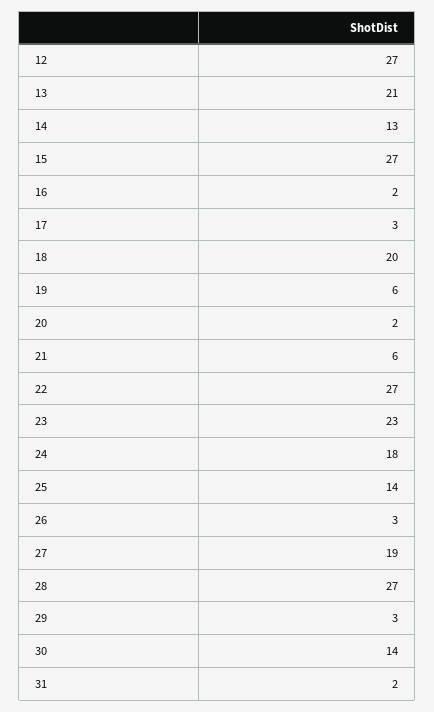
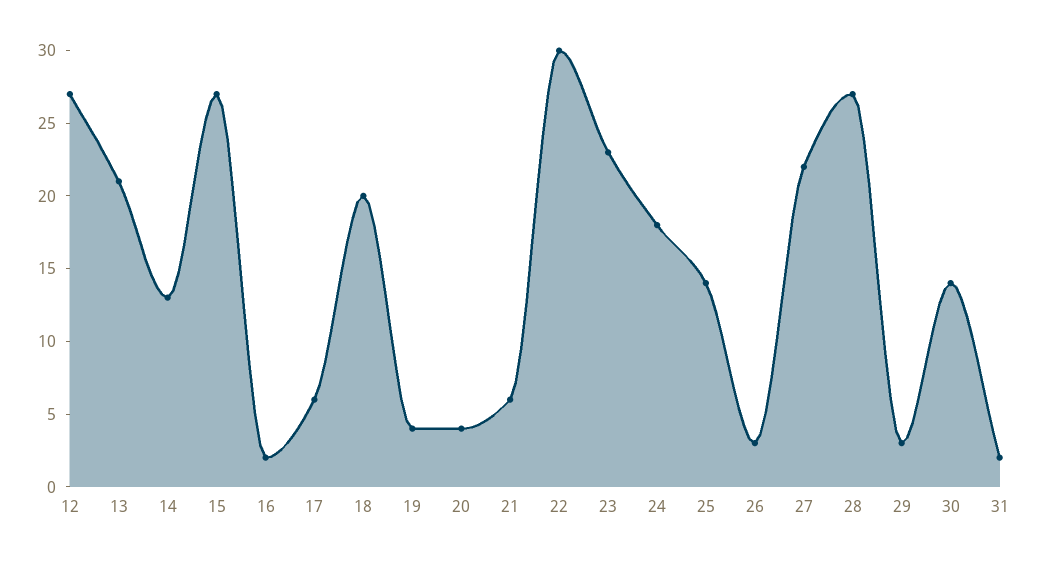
17: 3 -> 6
19: 6 -> 4
20: 2 -> 4
22: 27 -> 30
27: 19 -> 22

